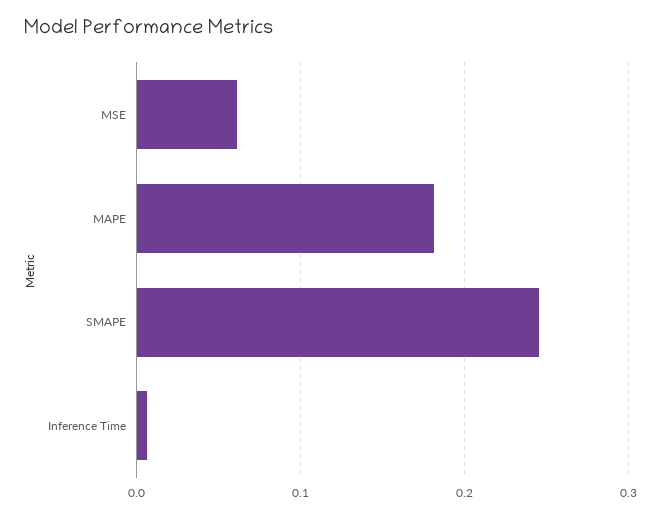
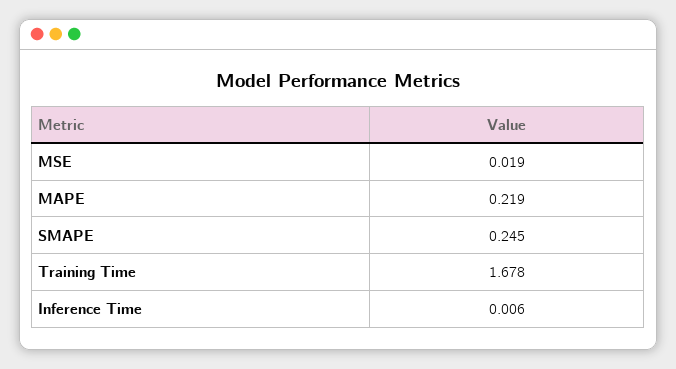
MSE: 0.06 -> 0.019
MAPE: 0.18 -> 0.219
Training Time: none -> 1.678

